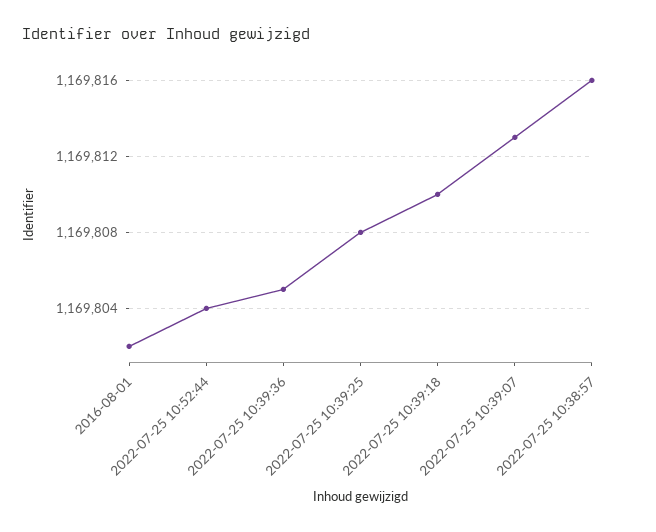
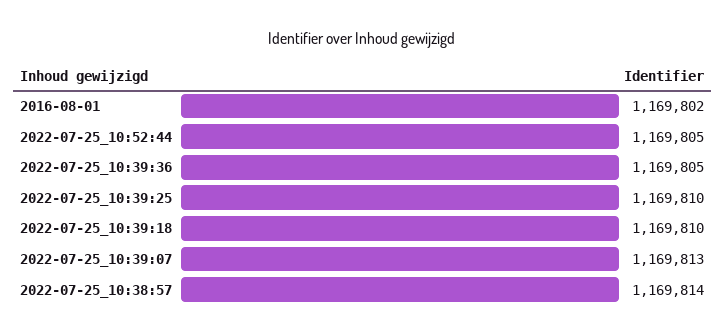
2022-07-25 10:52:44: 1169804 -> 1169805
2022-07-25 10:39:25: 1169808 -> 1169810
2022-07-25 10:38:57: 1169816 -> 1169814

